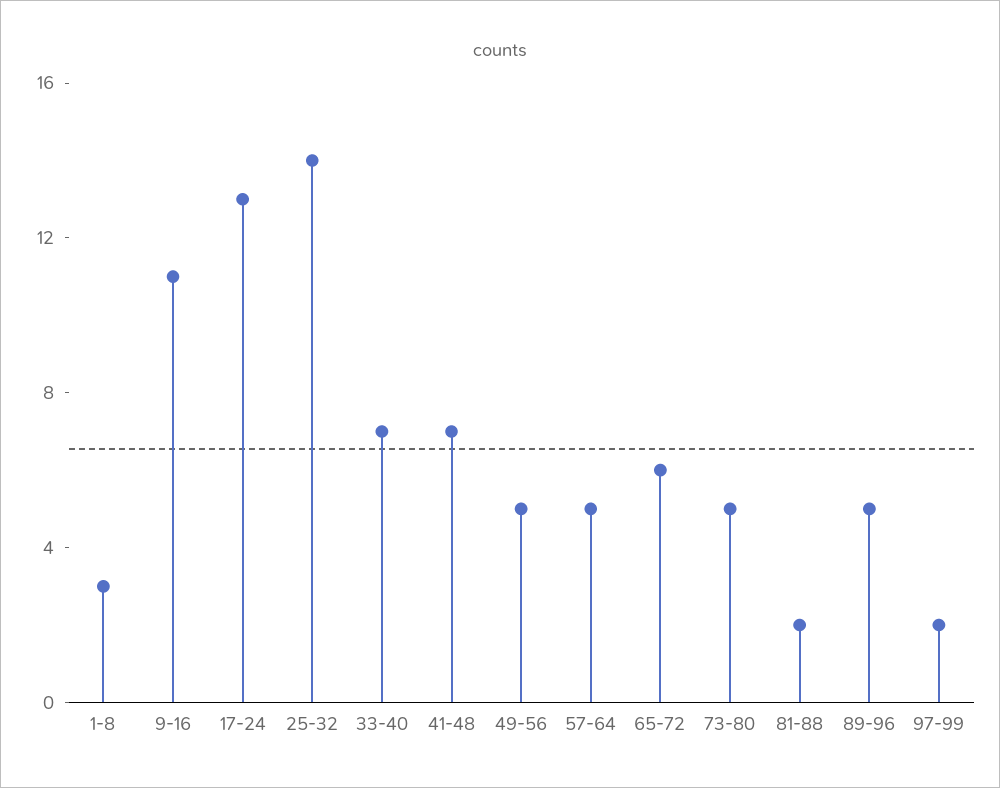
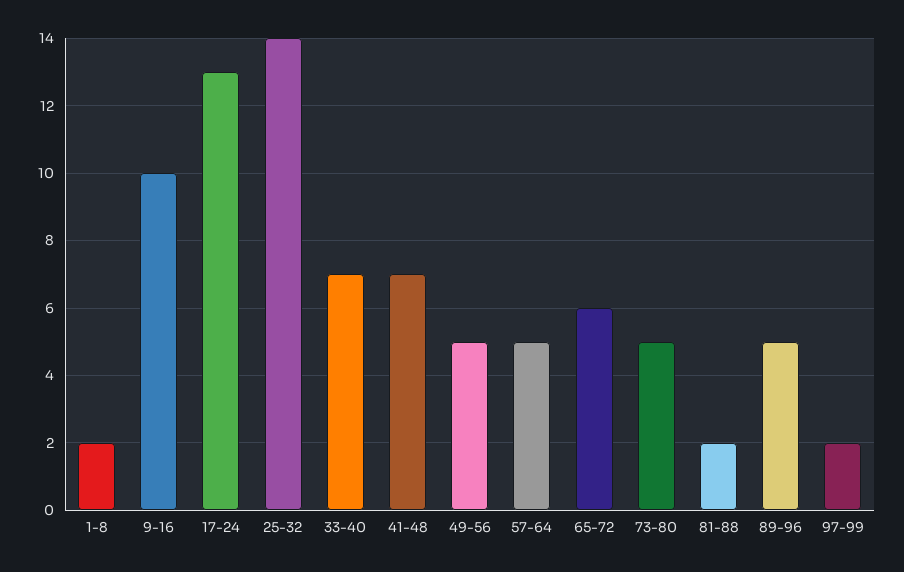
1-8: 3 -> 2
9-16: 11 -> 10

